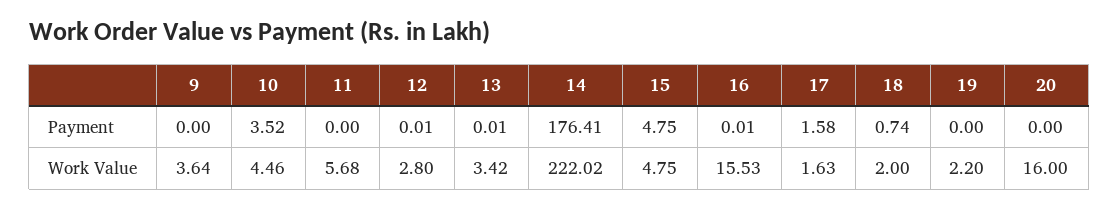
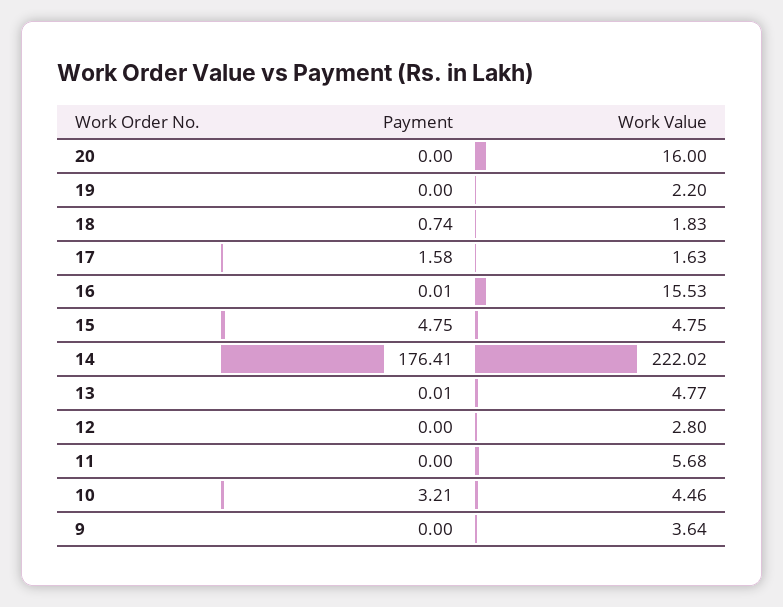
10, Payment: 3.52 -> 3.21
12, Payment: 0.01 -> 0
13, Work Value: 3.42 -> 4.77
18, Work Value: 2 -> 1.83

